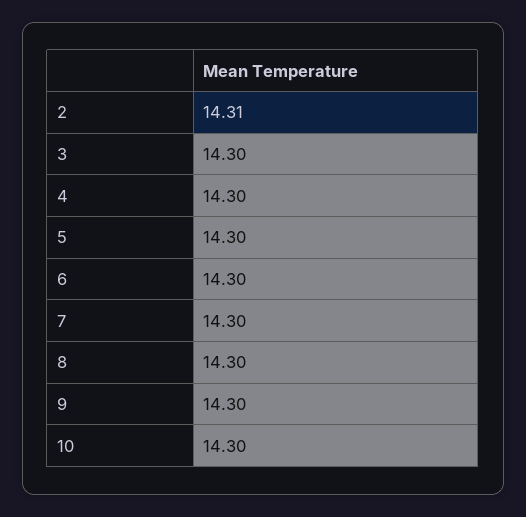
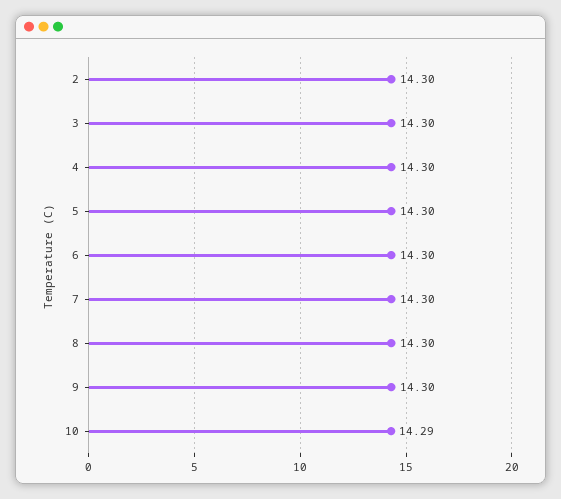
2: 14.31 -> 14.3
10: 14.3 -> 14.29

